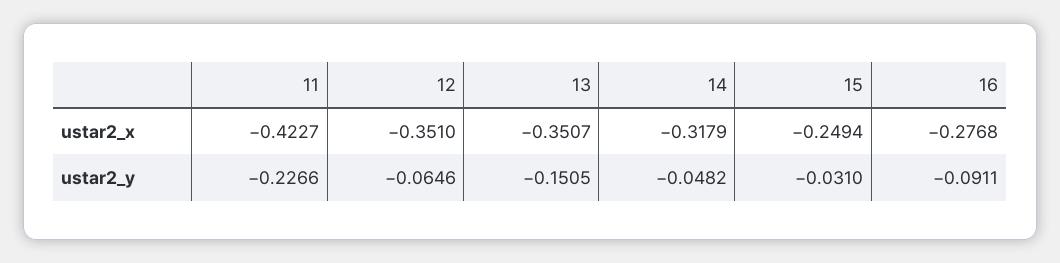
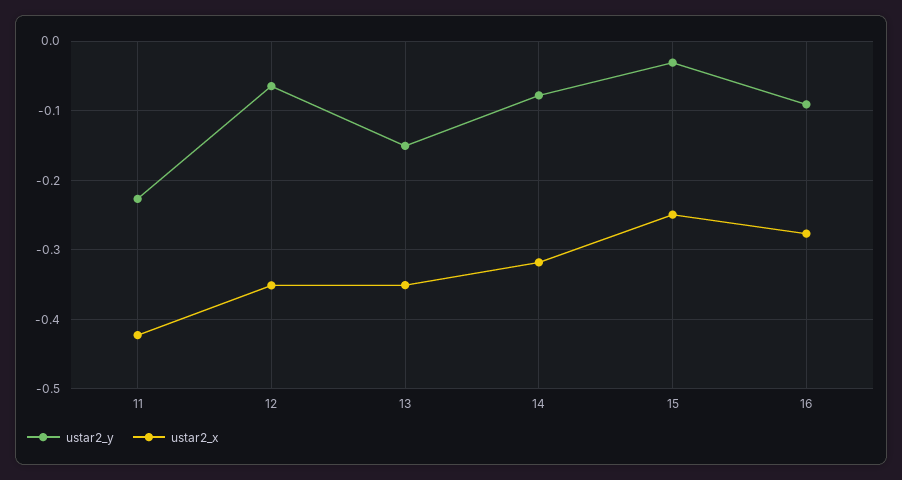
ustar2_y, 14: -0.0482 -> -0.08

